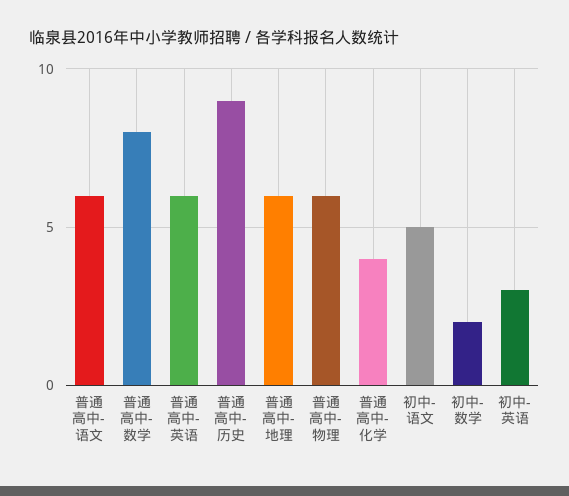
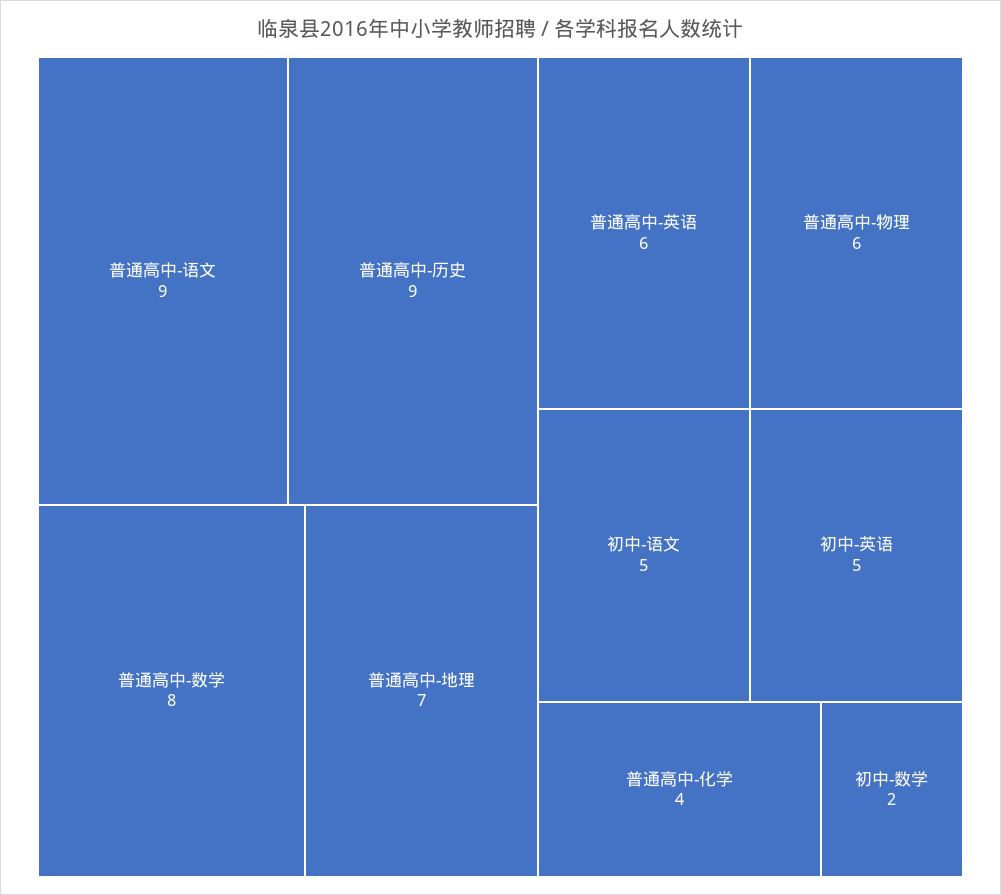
普通高中-语文: 6 -> 9
普通高中-地理: 6 -> 7
初中-英语: 3 -> 5

